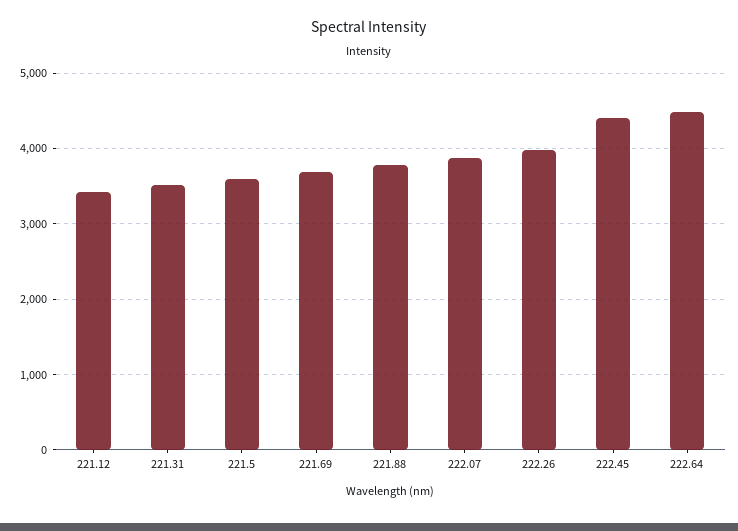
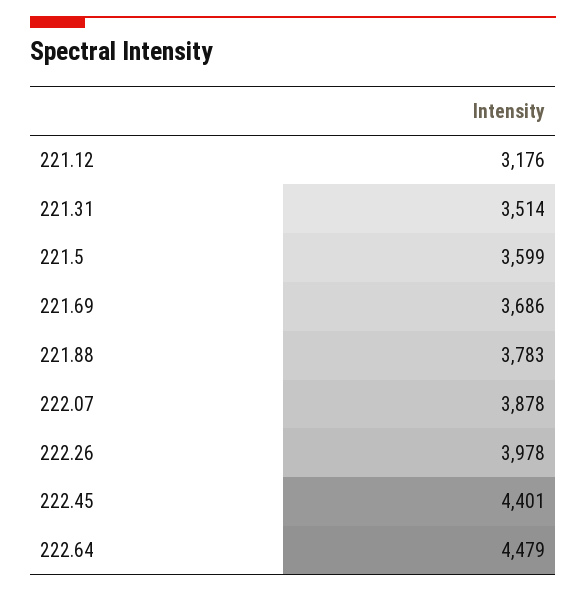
221.12: 3400 -> 3176

